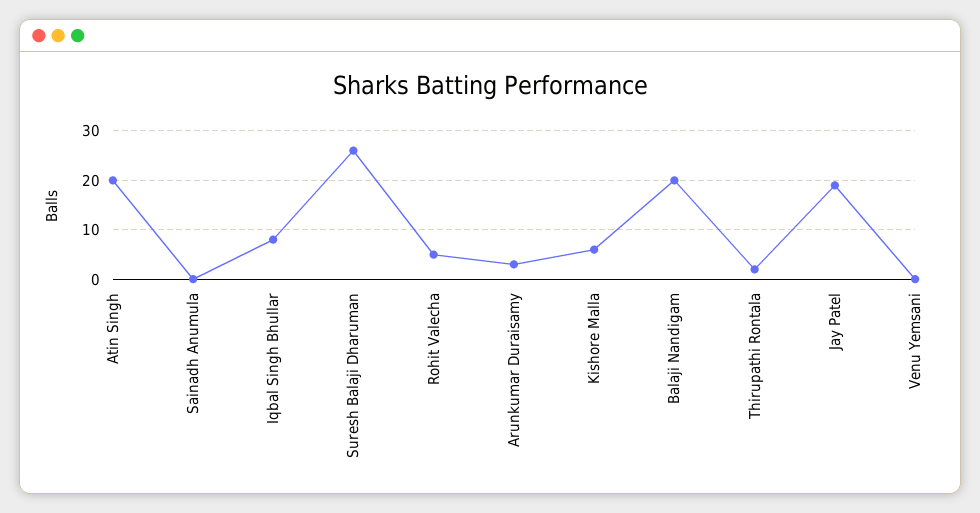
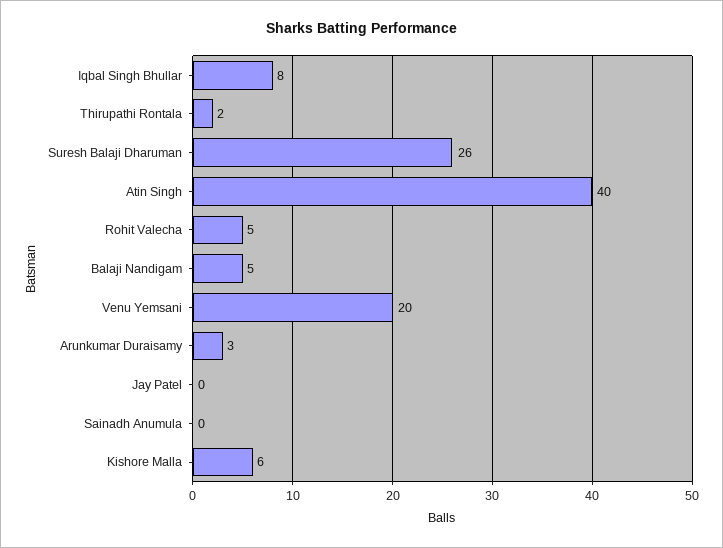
Atin Singh: 20 -> 40
Balaji Nandigam: 20 -> 5
Jay Patel: 20 -> 0
Venu Yemsani: 0 -> 20

